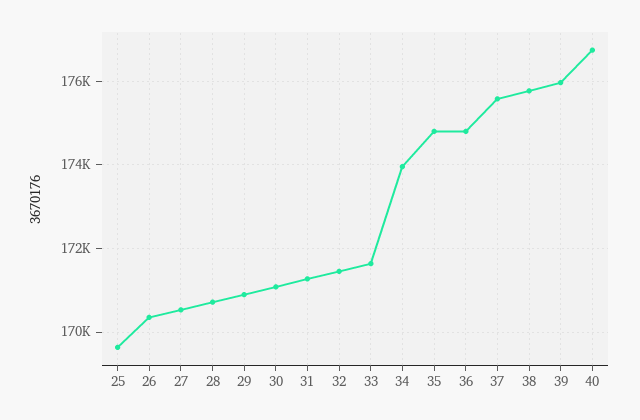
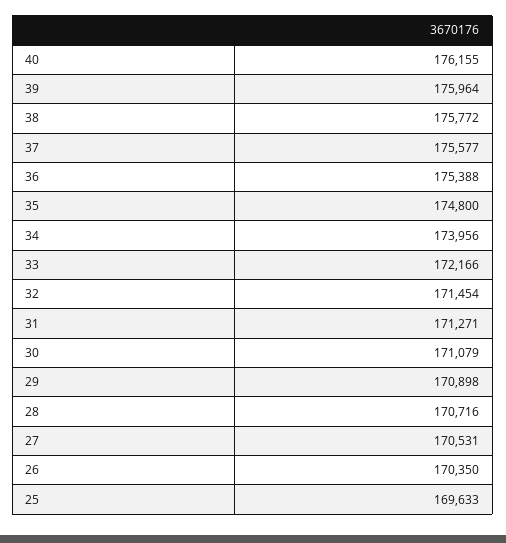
33: 171600 -> 172166
36: 174800 -> 175388
40: 176800 -> 176155

